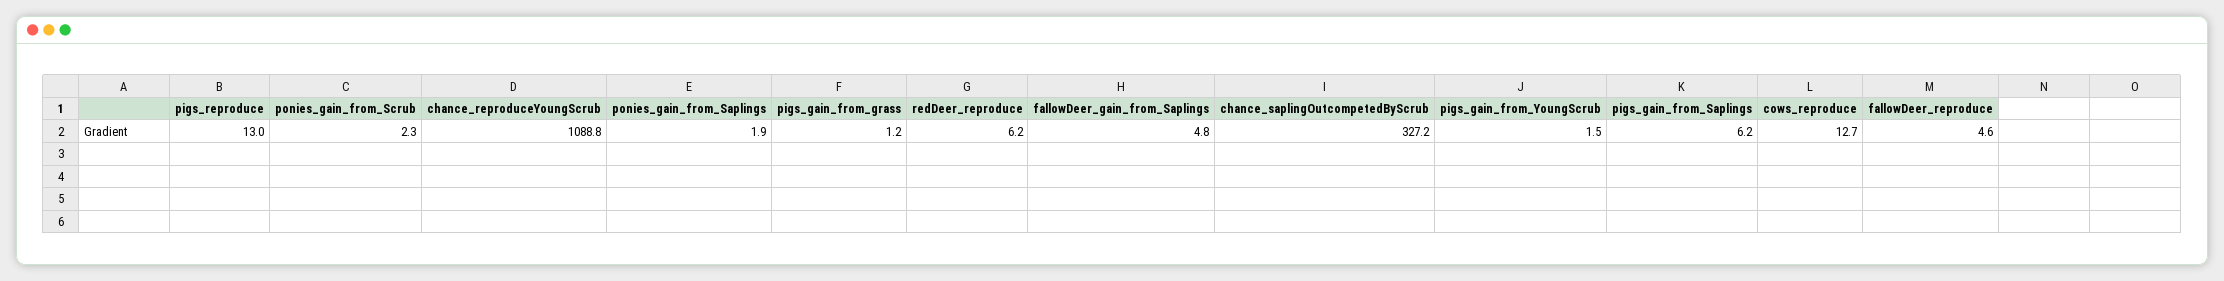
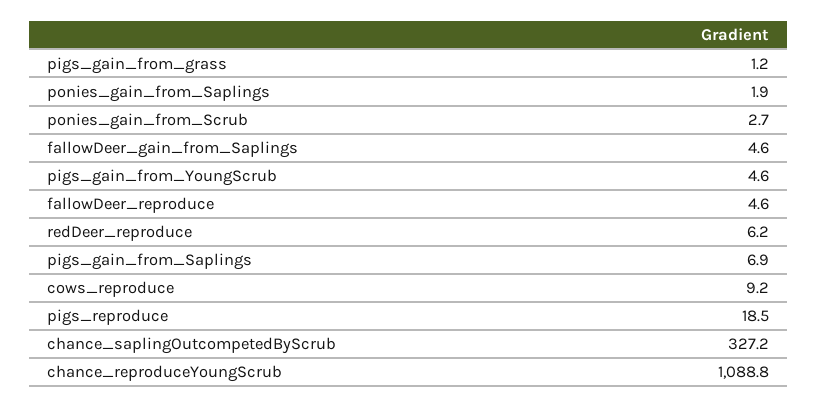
pigs_reproduce: 13 -> 18.5
ponies_gain_from_Scrub: 2.3 -> 2.7
fallowDeer_gain_from_Saplings: 4.8 -> 4.6
pigs_gain_from_YoungScrub: 1.5 -> 4.6
pigs_gain_from_Saplings: 6.2 -> 6.9
cows_reproduce: 12.7 -> 9.2

